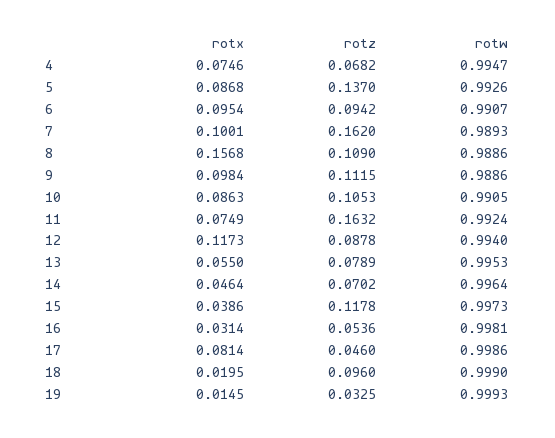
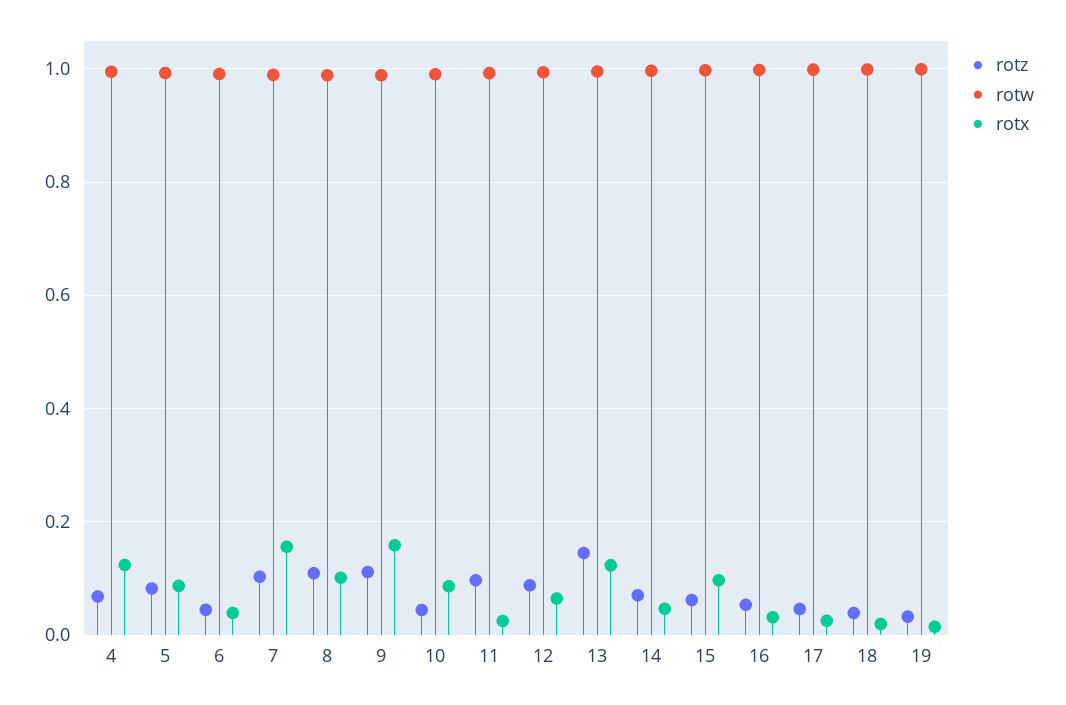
rotx, 4: 0.0746 -> 0.12
rotz, 5: 0.137 -> 0.08
rotx, 6: 0.0954 -> 0.04
rotz, 6: 0.0942 -> 0.04
rotx, 7: 0.1001 -> 0.16
rotz, 7: 0.162 -> 0.1
rotx, 8: 0.1568 -> 0.1
rotx, 9: 0.0984 -> 0.16
rotz, 10: 0.1053 -> 0.04
rotx, 11: 0.0749 -> 0.02
rotz, 11: 0.1632 -> 0.1
rotx, 12: 0.1173 -> 0.06
rotx, 13: 0.055 -> 0.12
rotz, 13: 0.0789 -> 0.14
rotx, 15: 0.0386 -> 0.1
rotz, 15: 0.1178 -> 0.06
rotx, 17: 0.0814 -> 0.02
rotz, 18: 0.096 -> 0.04

